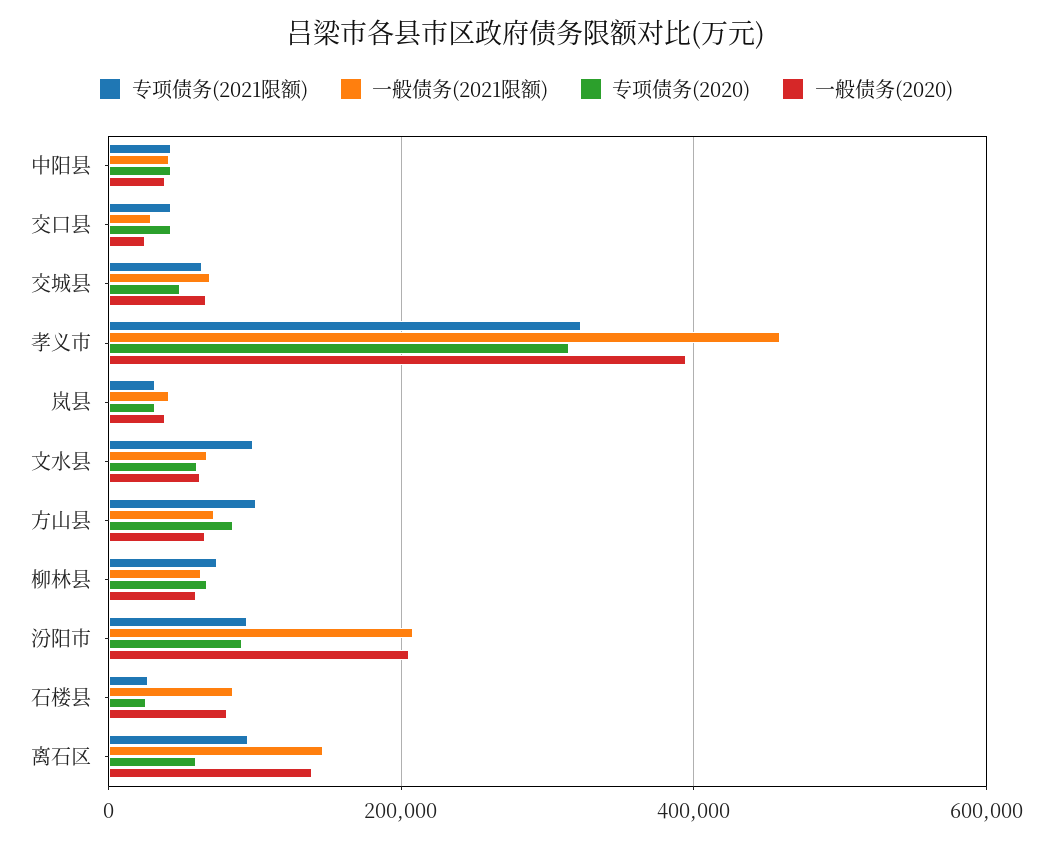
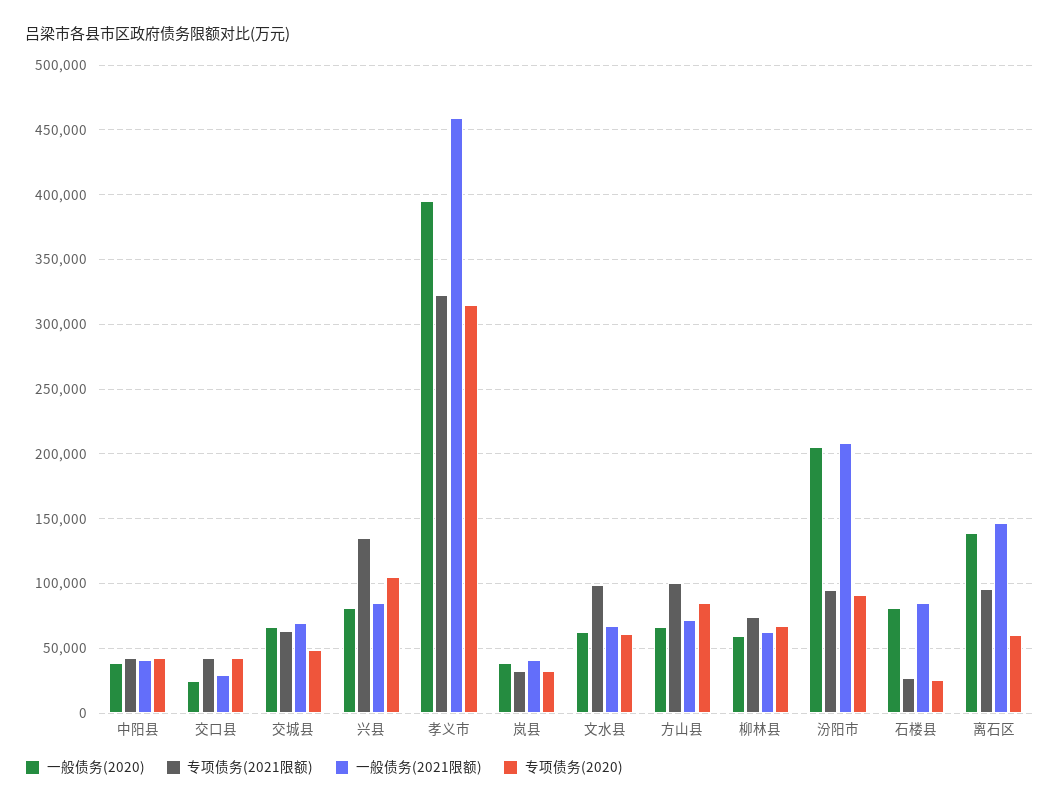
一般债务(2020), 兴县: none -> 80000
专项债务(2021限额), 兴县: none -> 135000
一般债务(2021限额), 兴县: none -> 85000
专项债务(2020), 兴县: none -> 105000

